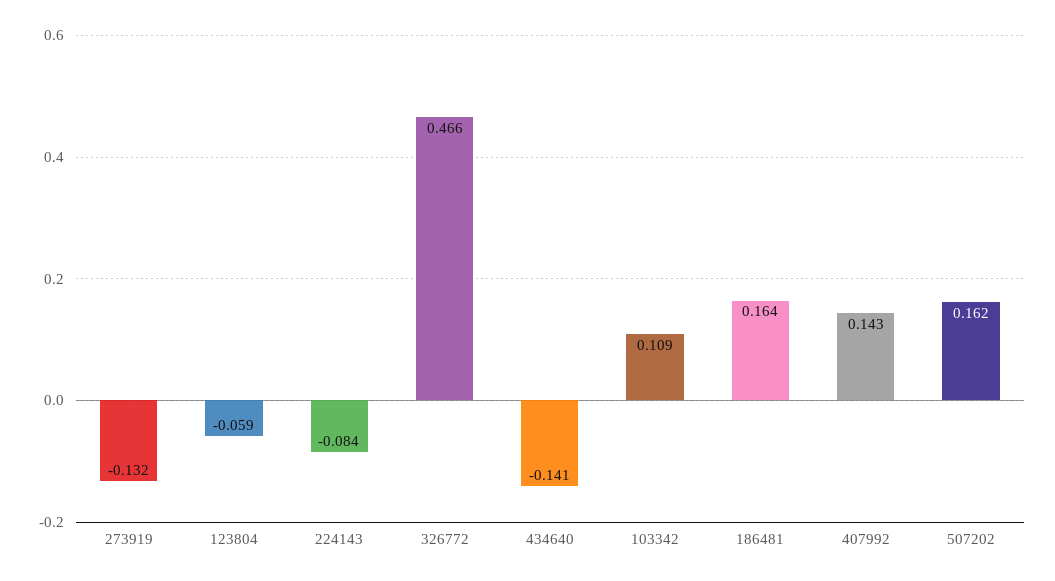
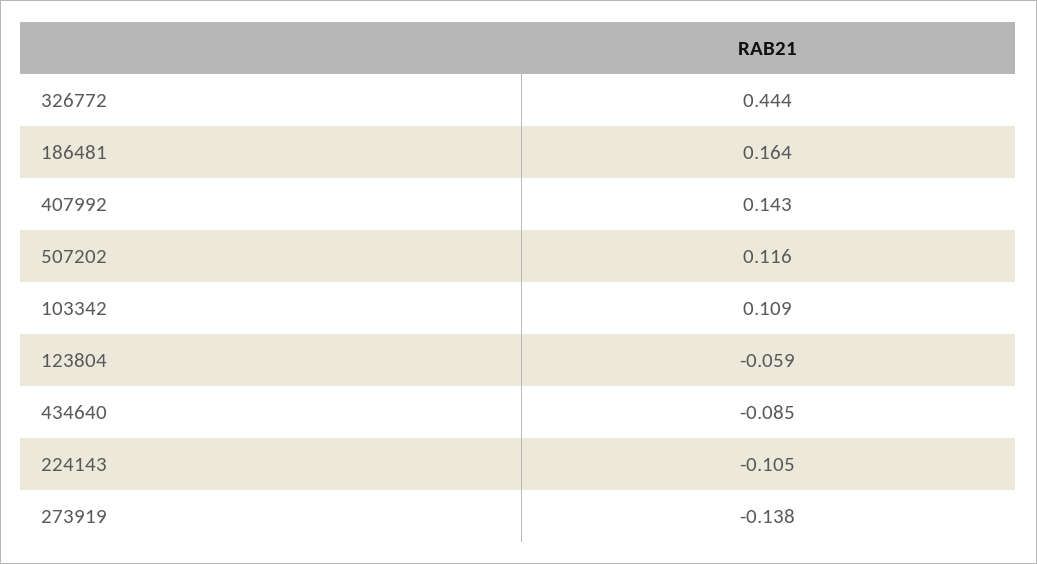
273919: -0.132 -> -0.138
224143: -0.084 -> -0.105
326772: 0.466 -> 0.444
434640: -0.141 -> -0.085
507202: 0.162 -> 0.116

